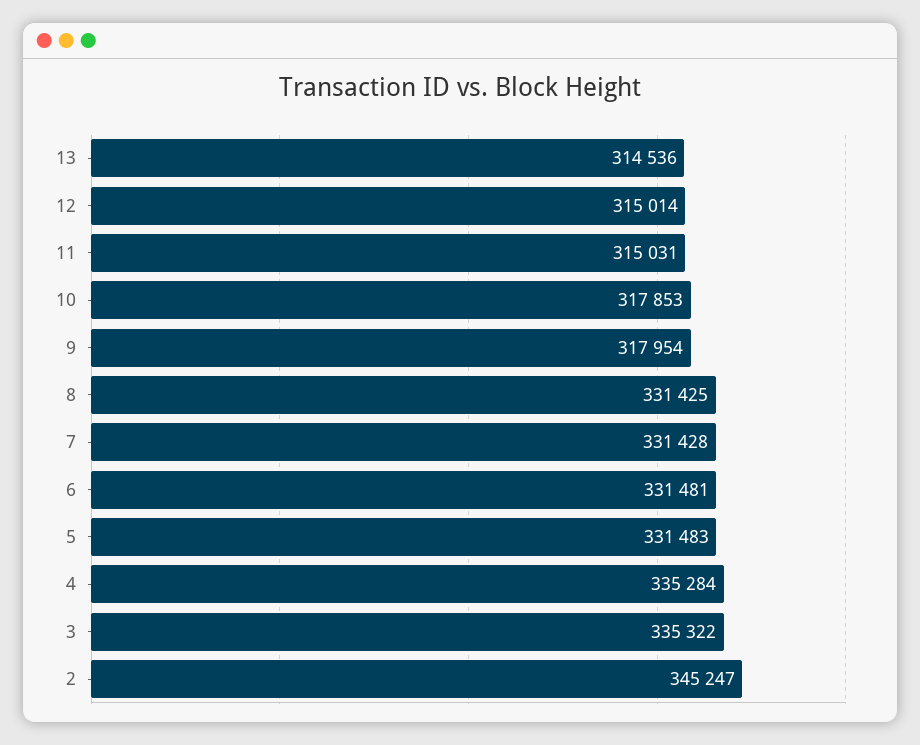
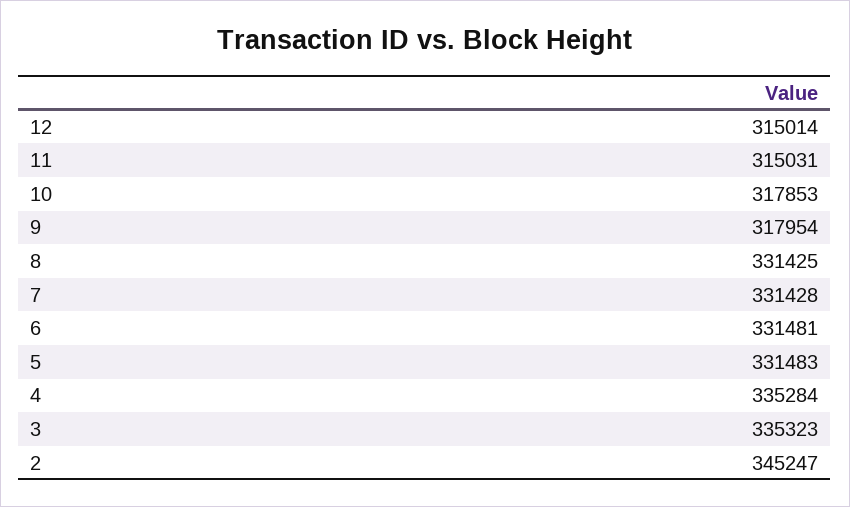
13: 314536 -> none
3: 335322 -> 335323

